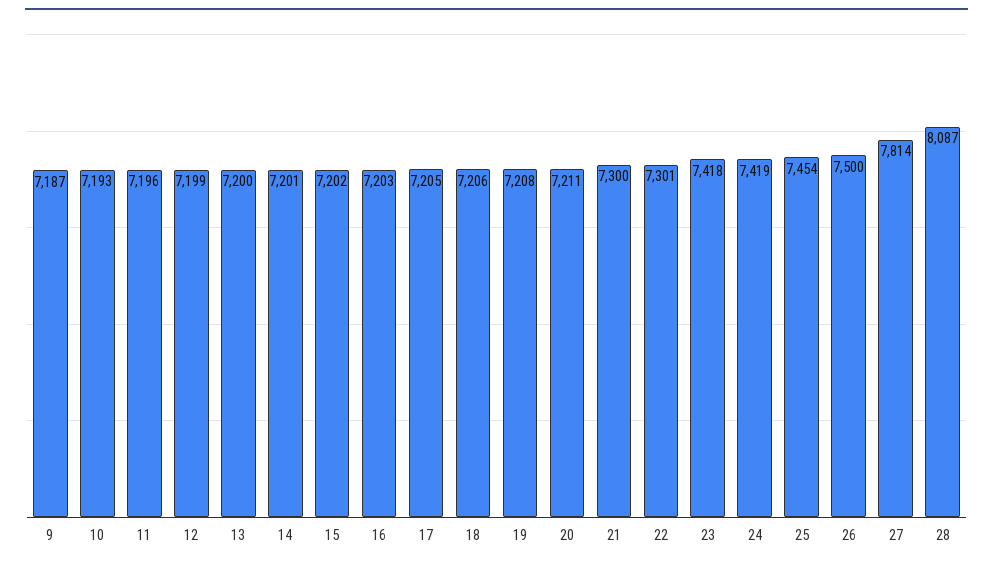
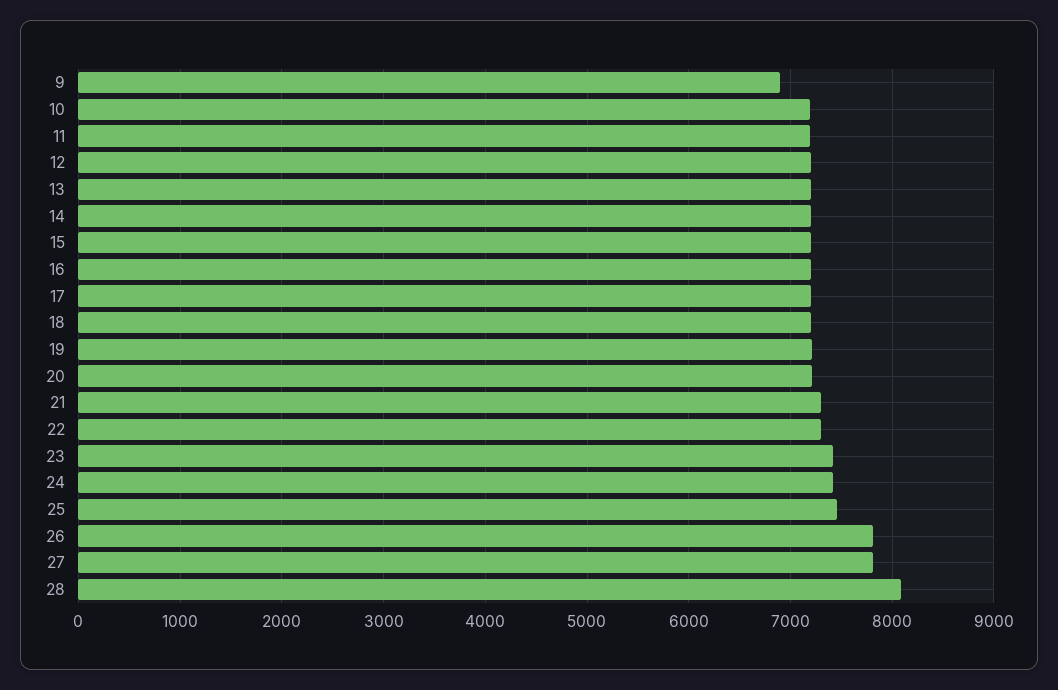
9: 7187 -> 6900
26: 7500 -> 7800

